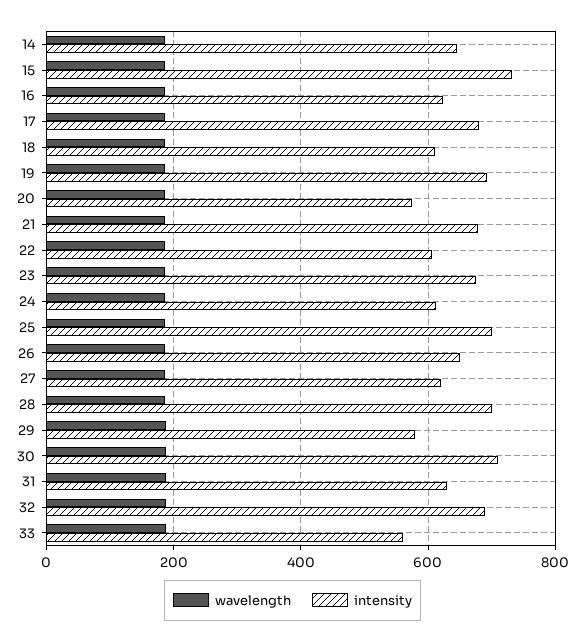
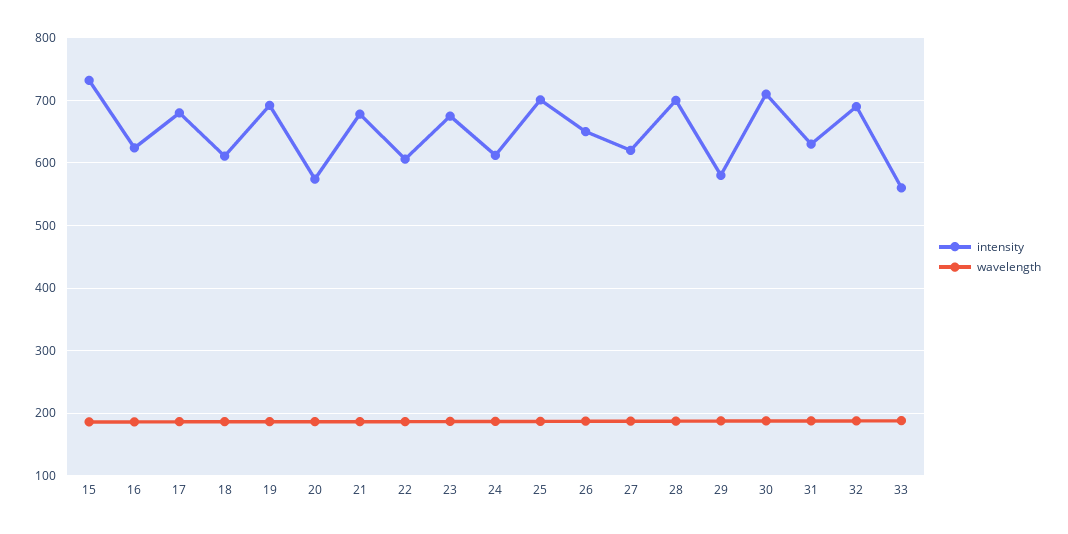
wavelength, 14: 180 -> none
intensity, 14: 640 -> none

